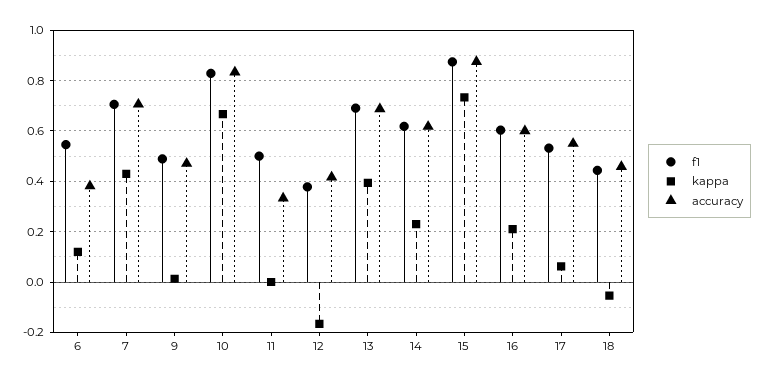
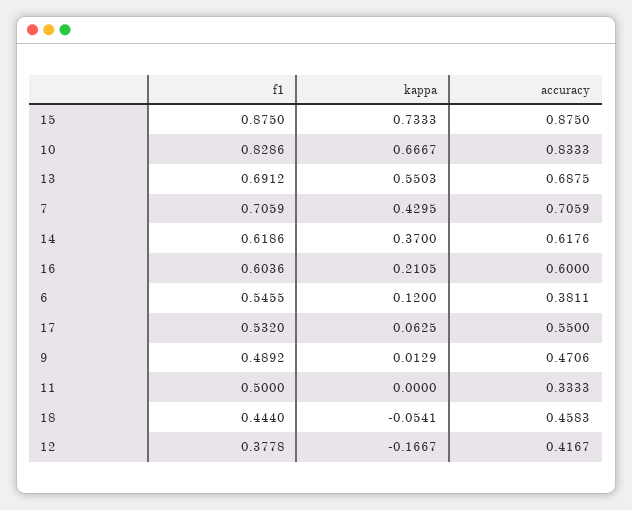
kappa, 13: 0.4 -> 0.5503
kappa, 14: 0.225 -> 0.37

